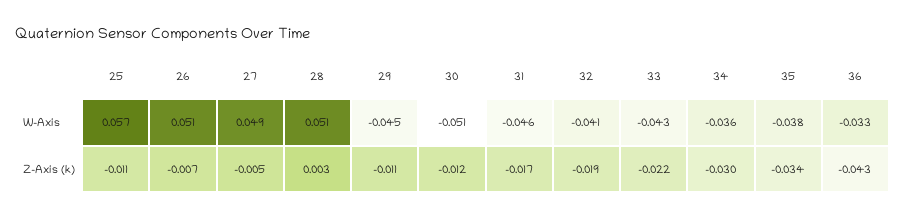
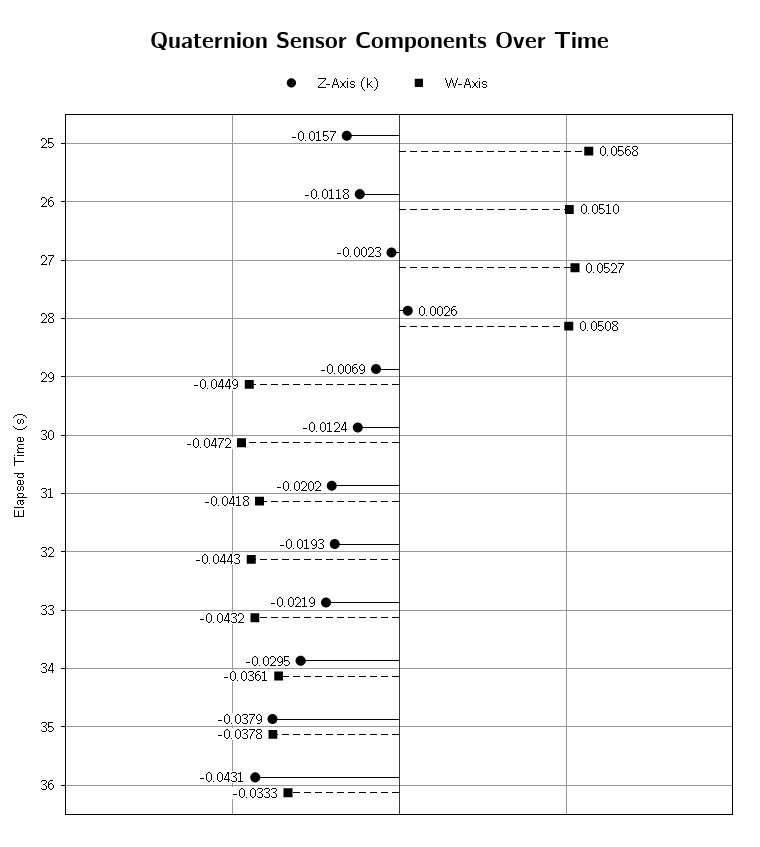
W-Axis, 27: 0.049 -> 0.0527
W-Axis, 30: -0.051 -> -0.0472
W-Axis, 31: -0.046 -> -0.0418
W-Axis, 32: -0.041 -> -0.0443
Z-Axis (k), 25: -0.011 -> -0.0157
Z-Axis (k), 26: -0.007 -> -0.0118
Z-Axis (k), 27: -0.005 -> -0.0023
Z-Axis (k), 29: -0.011 -> -0.0069
Z-Axis (k), 31: -0.017 -> -0.0202
Z-Axis (k), 35: -0.034 -> -0.0379

